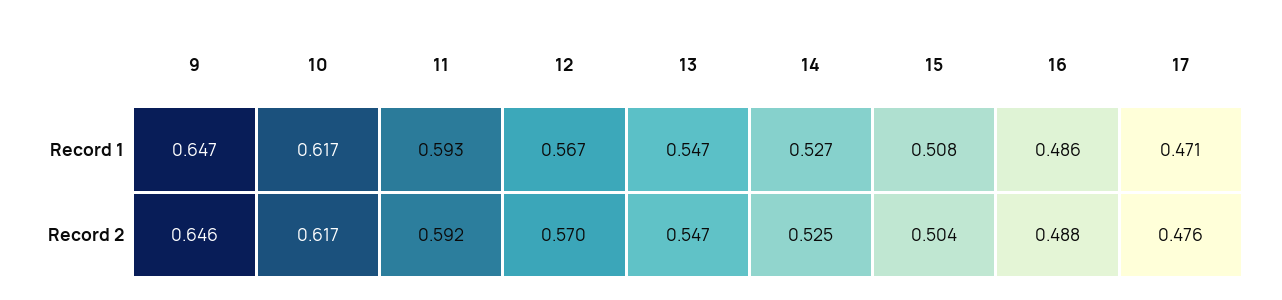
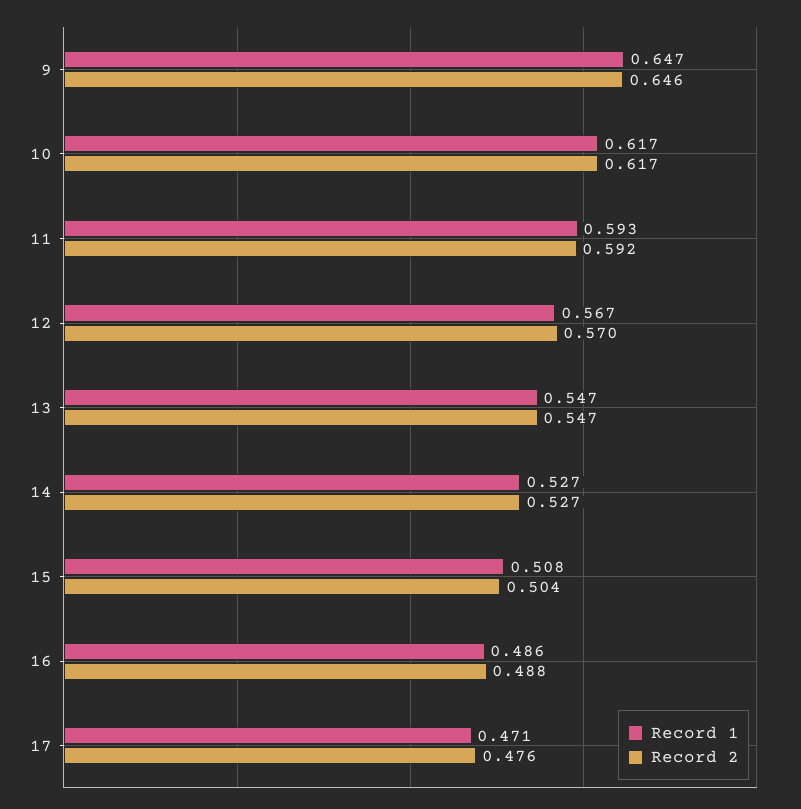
Record 2, 14: 0.525 -> 0.527

